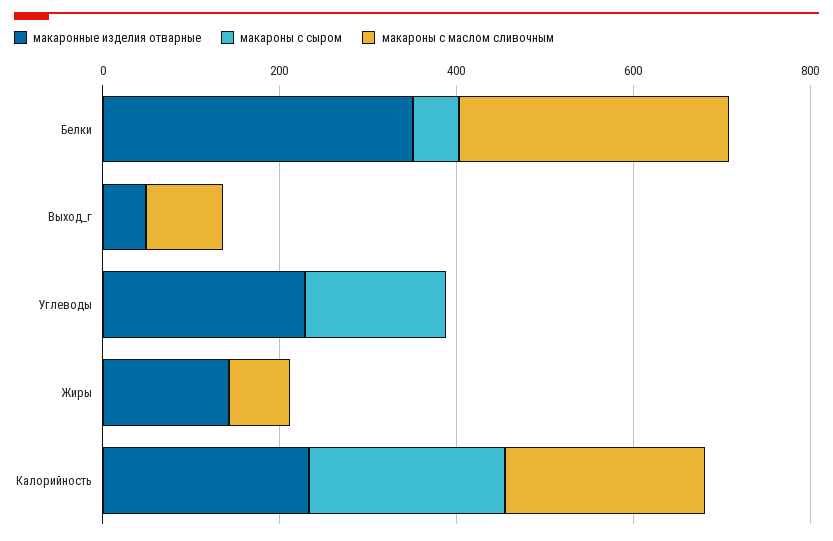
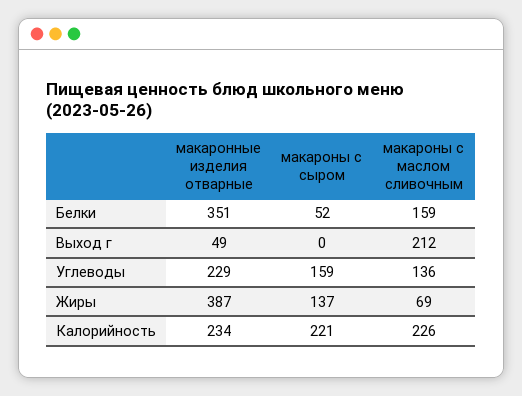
макароны с маслом сливочным, Белки: 300 -> 159
макароны с маслом сливочным, Выход_г: 100 -> 212
макароны с маслом сливочным, Углеводы: 0 -> 136
макаронные изделия отварные, Жиры: 150 -> 387
макароны с сыром, Жиры: 0 -> 137

